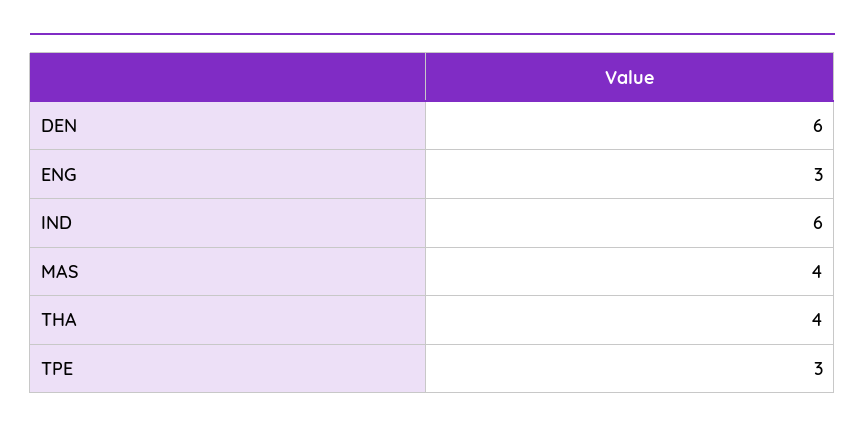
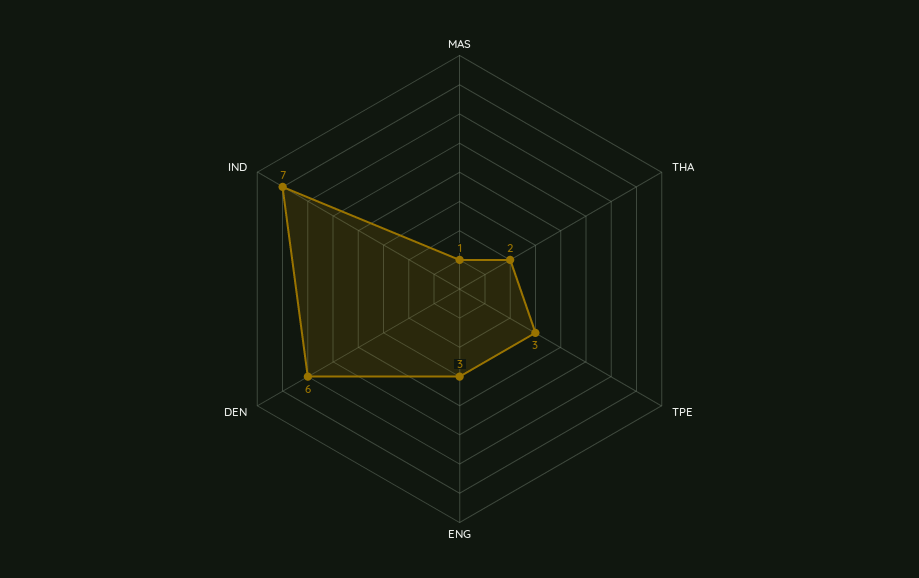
IND: 6 -> 7
MAS: 4 -> 1
THA: 4 -> 2

